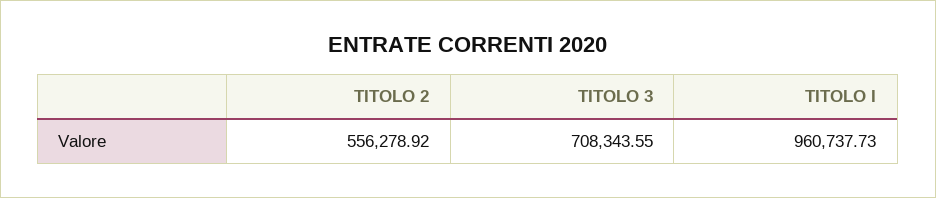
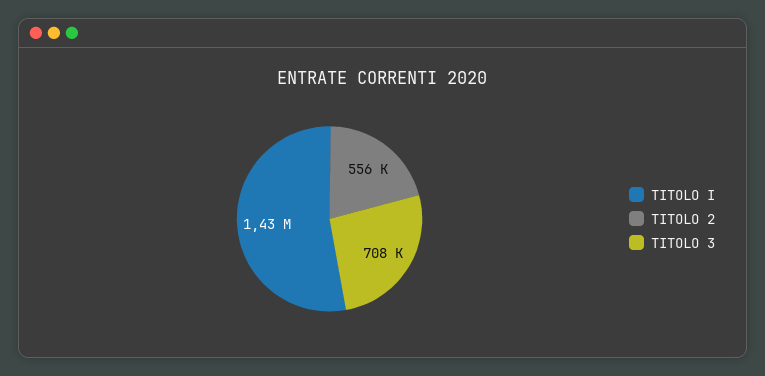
TITOLO I: 960737.73 -> 1430000

